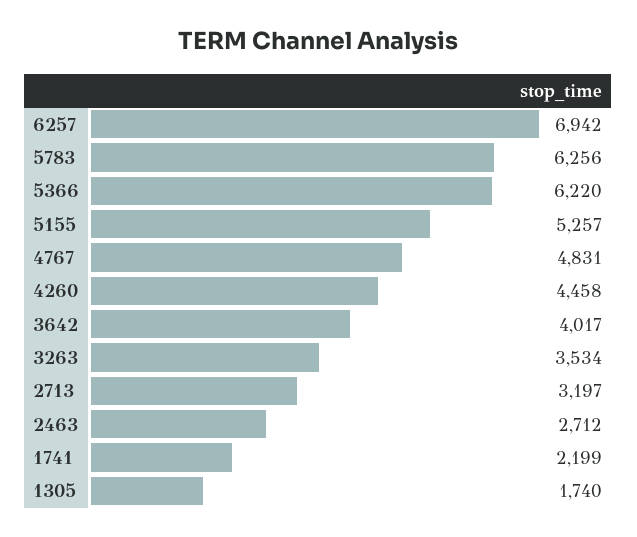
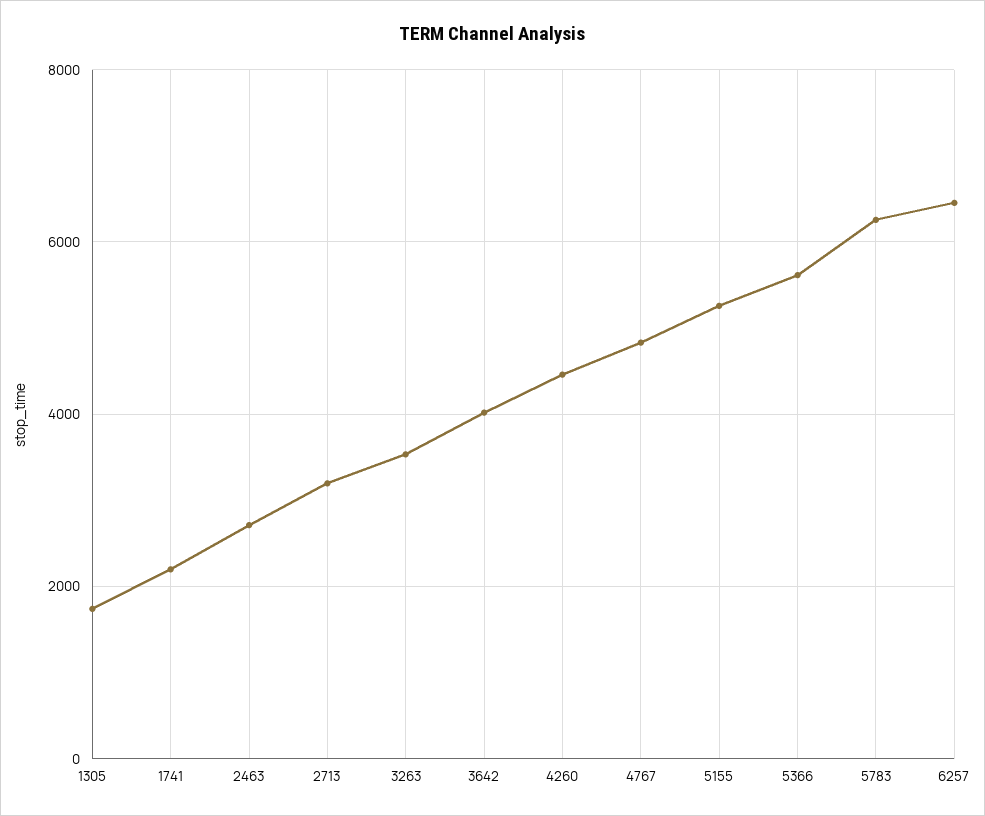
6257: 6942 -> 6400
5366: 6220 -> 5600

